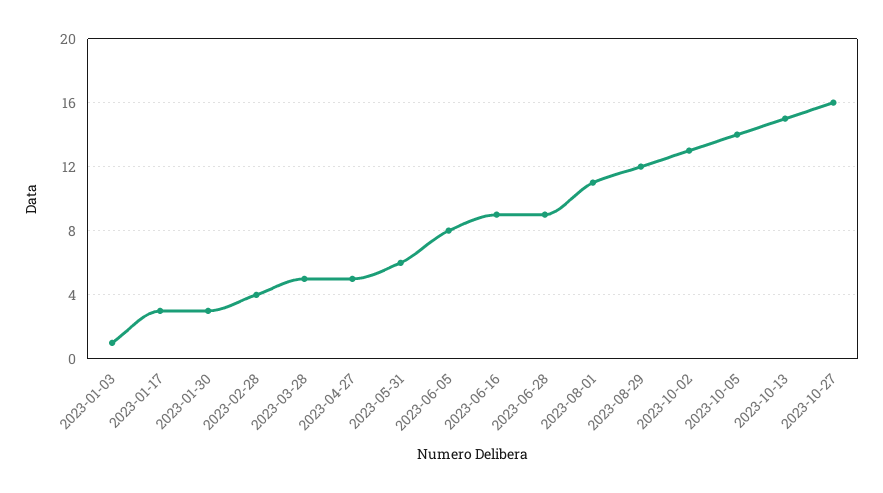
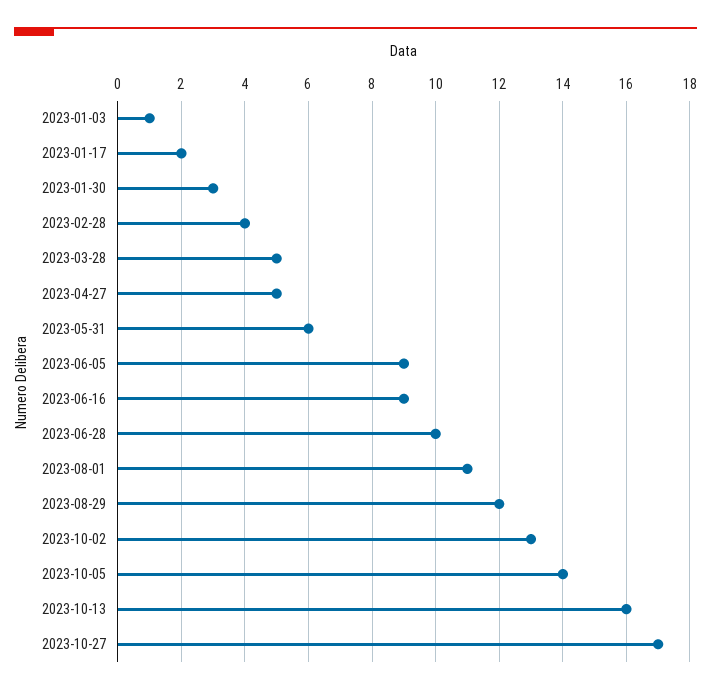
2023-01-17: 3 -> 2
2023-06-05: 8 -> 9
2023-06-28: 9 -> 10
2023-10-13: 15 -> 16
2023-10-27: 16 -> 17

